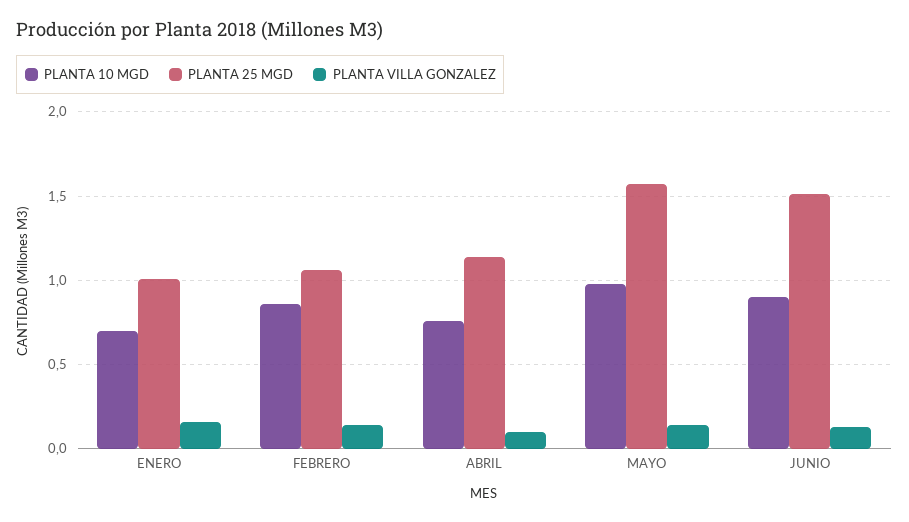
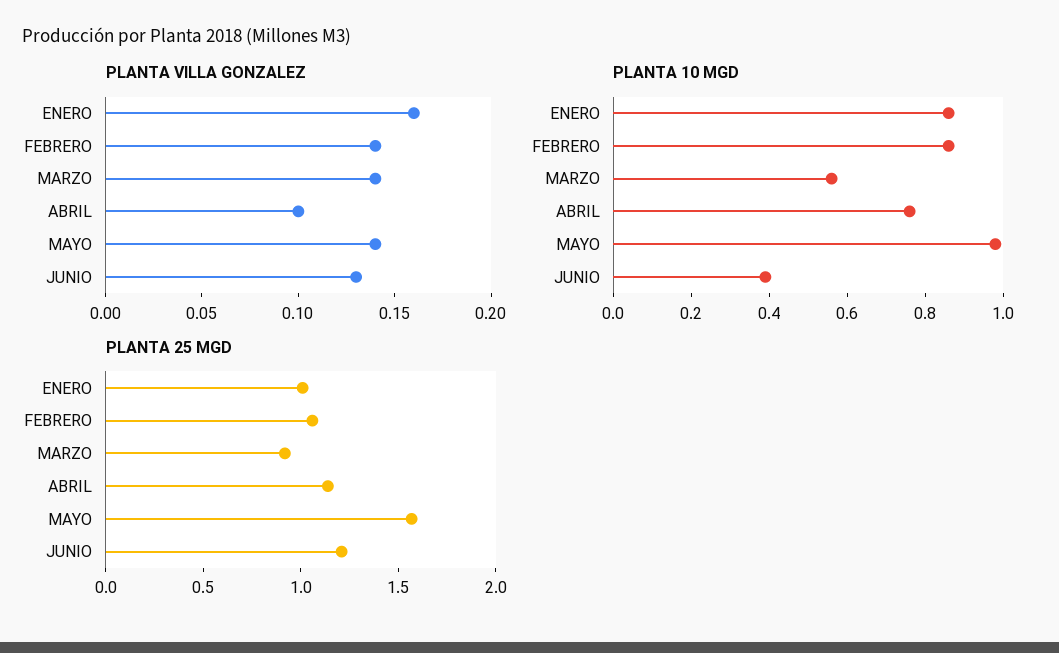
PLANTA 10 MGD, ENERO: 0.7 -> 0.85
PLANTA 10 MGD, JUNIO: 0.9 -> 0.4
PLANTA 25 MGD, JUNIO: 1.5 -> 1.2
PLANTA VILLA GONZALEZ, MARZO: none -> 0.14
PLANTA 10 MGD, MARZO: none -> 0.55
PLANTA 25 MGD, MARZO: none -> 0.9

